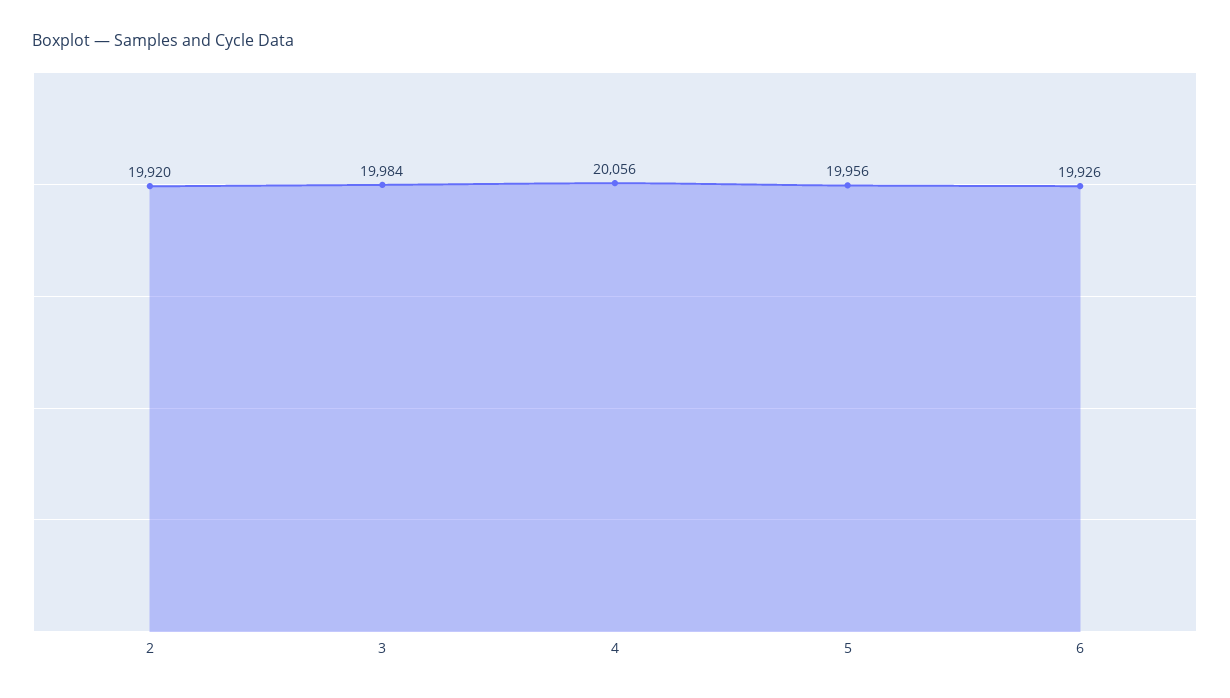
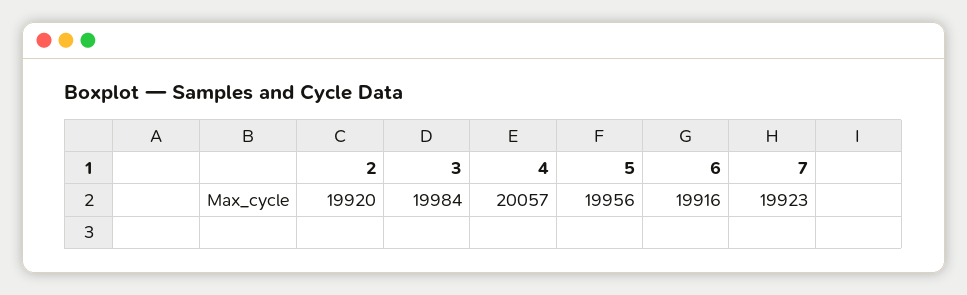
4: 20056 -> 20057
6: 19926 -> 19916
7: none -> 19923

